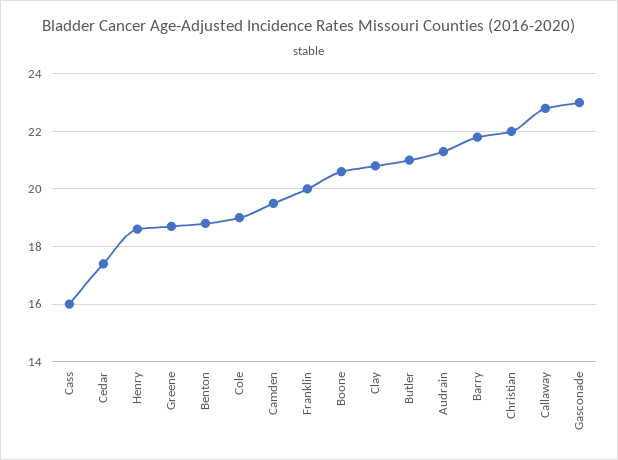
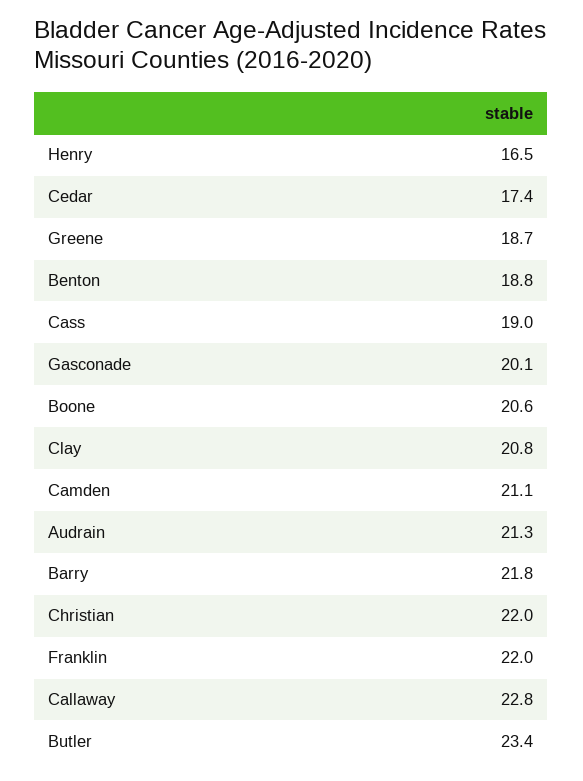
Cass: 16 -> 19
Henry: 18.5 -> 16.5
Cole: 19 -> none
Camden: 19.5 -> 21.1
Franklin: 20 -> 22
Butler: 21 -> 23.4
Gasconade: 23 -> 20.1

